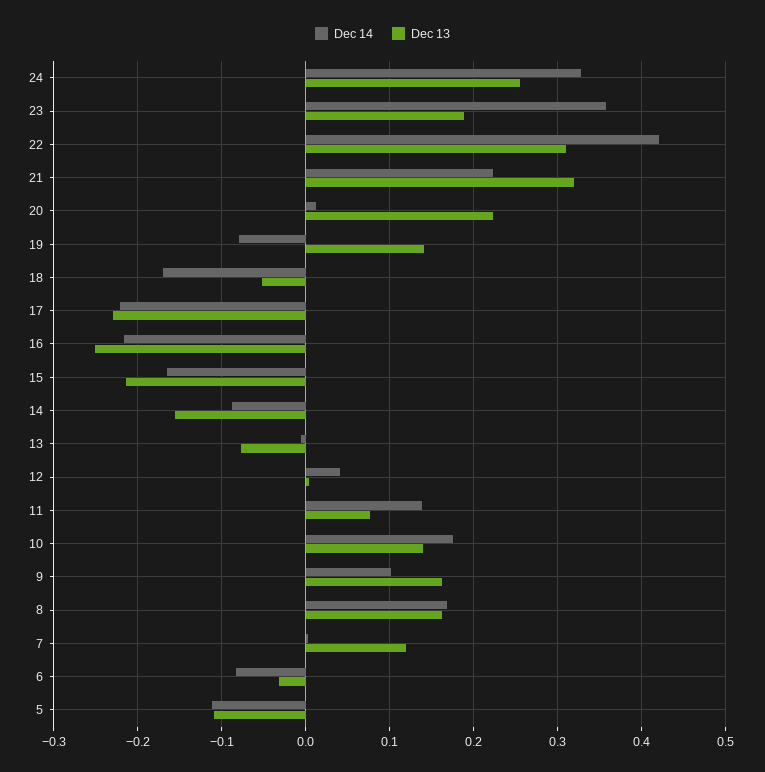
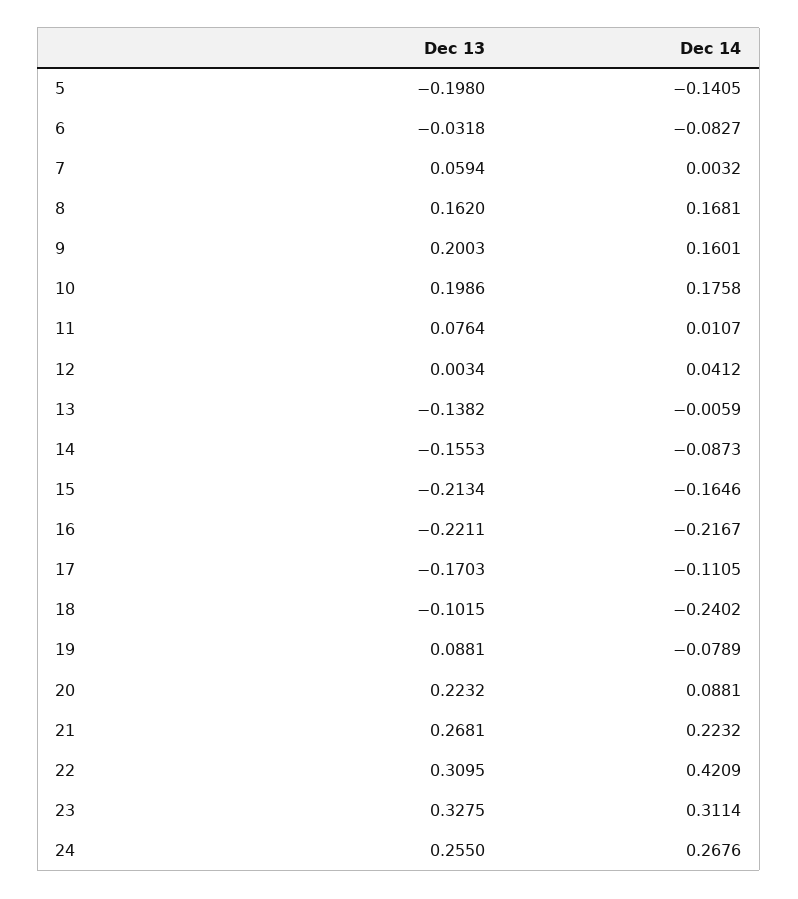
Dec 14, 24: 0.33 -> 0.2676
Dec 14, 23: 0.36 -> 0.3114
Dec 13, 23: 0.19 -> 0.3275
Dec 13, 21: 0.32 -> 0.2681
Dec 14, 20: 0.01 -> 0.0881
Dec 13, 19: 0.14 -> 0.0881
Dec 14, 18: -0.17 -> -0.2402
Dec 13, 18: -0.05 -> -0.1015
Dec 14, 17: -0.22 -> -0.1105
Dec 13, 17: -0.23 -> -0.1703
Dec 13, 16: -0.25 -> -0.2211
Dec 13, 13: -0.08 -> -0.1382
Dec 14, 11: 0.14 -> 0.0107
Dec 13, 10: 0.14 -> 0.1986
Dec 14, 9: 0.1 -> 0.1601
Dec 13, 9: 0.16 -> 0.2003
Dec 13, 7: 0.12 -> 0.0594
Dec 14, 5: -0.11 -> -0.1405
Dec 13, 5: -0.11 -> -0.198

